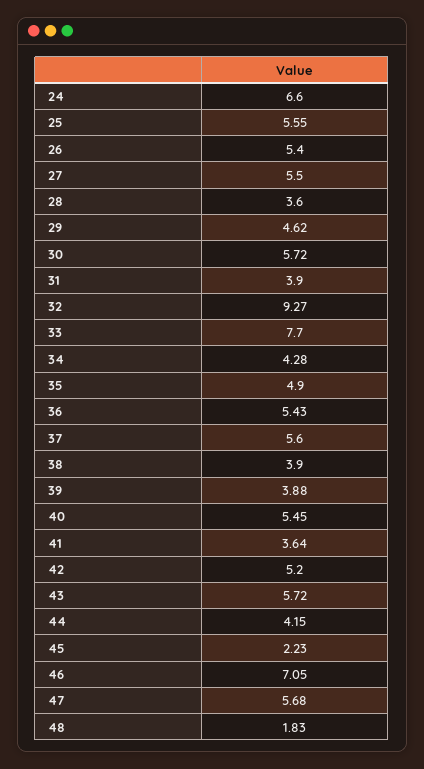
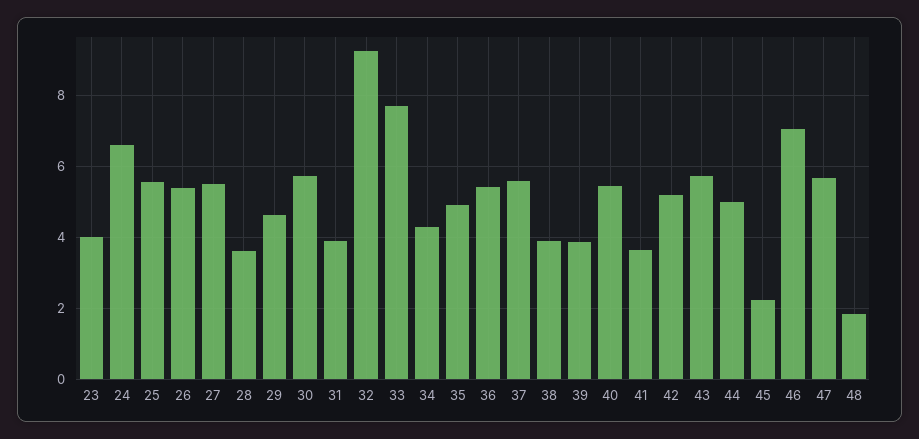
44: 4.15 -> 5
23: none -> 4

